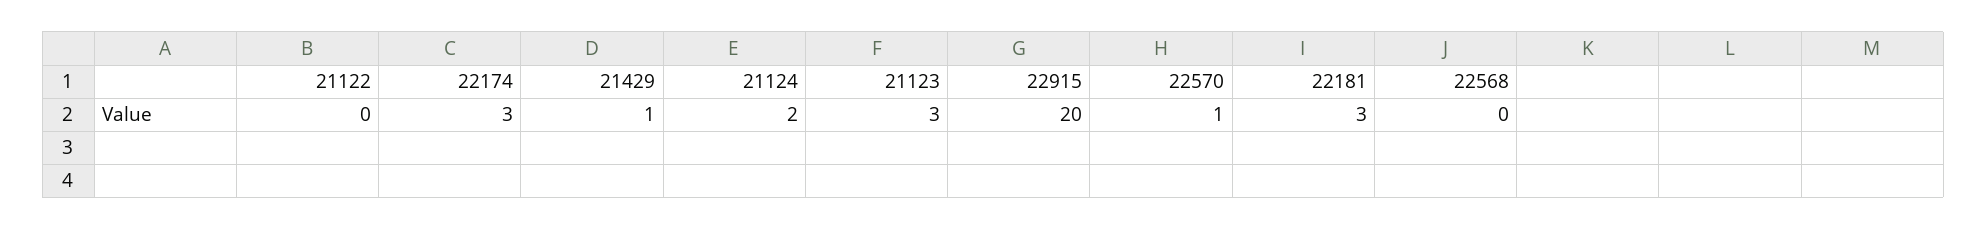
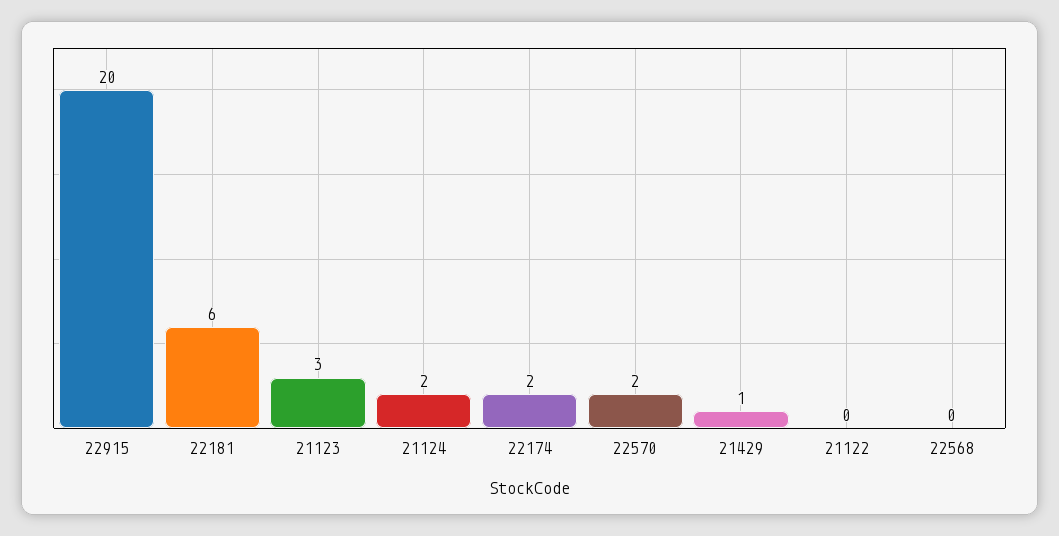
22174: 3 -> 2
22570: 1 -> 2
22181: 3 -> 6

